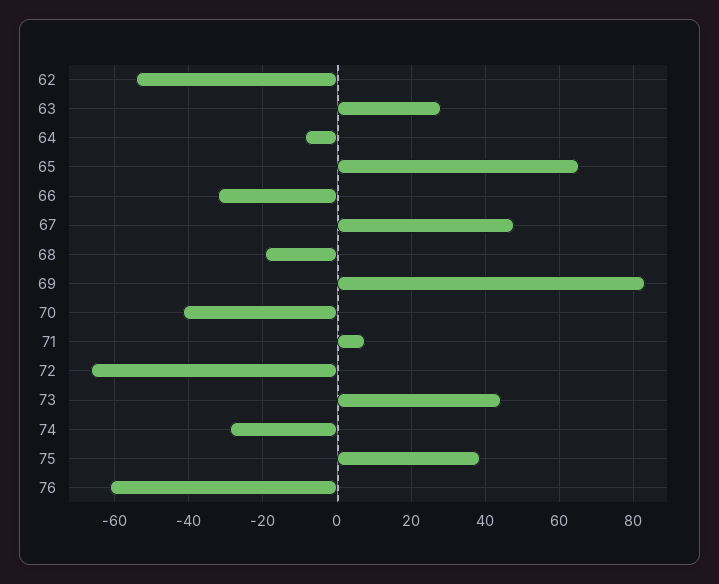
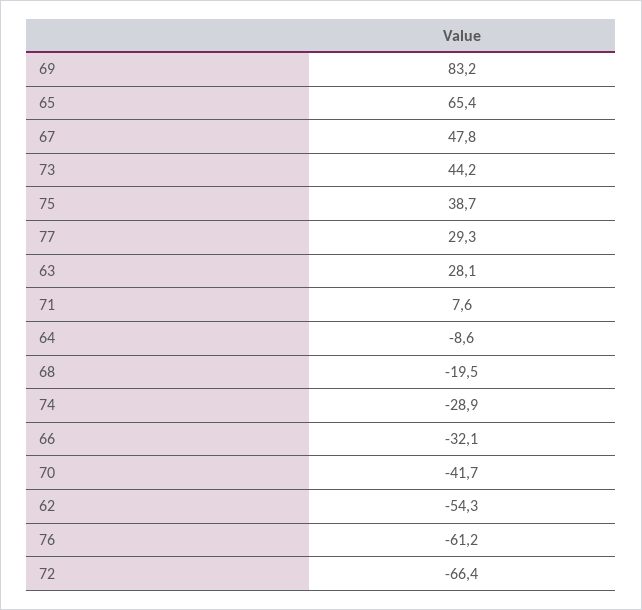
77: none -> 29.3

